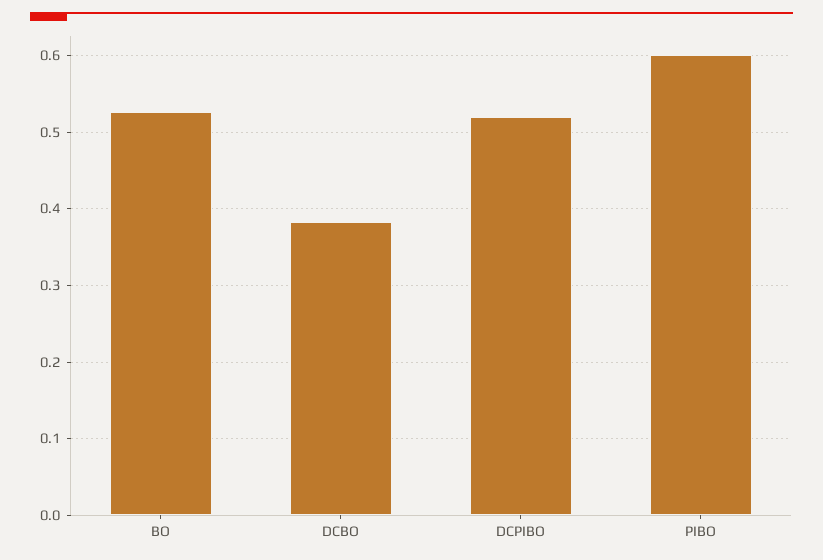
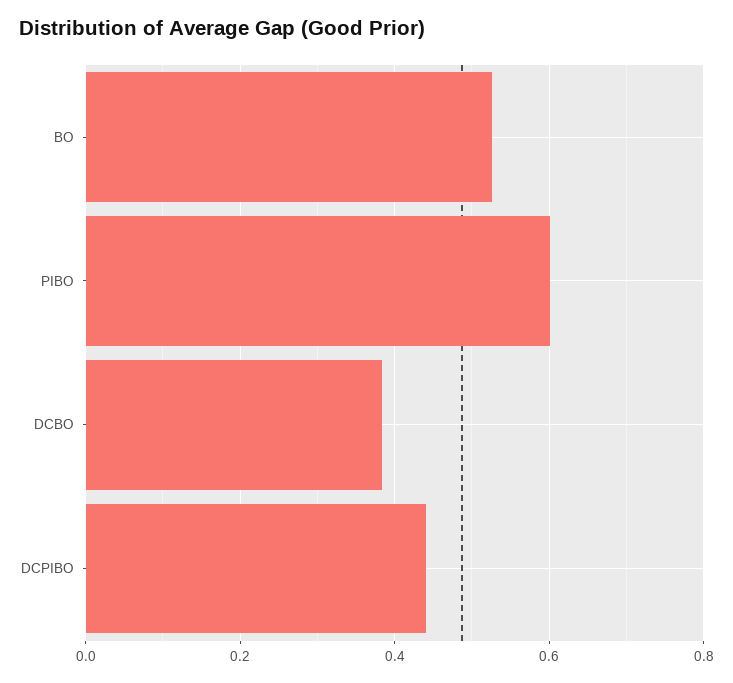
DCPIBO: 0.52 -> 0.44

